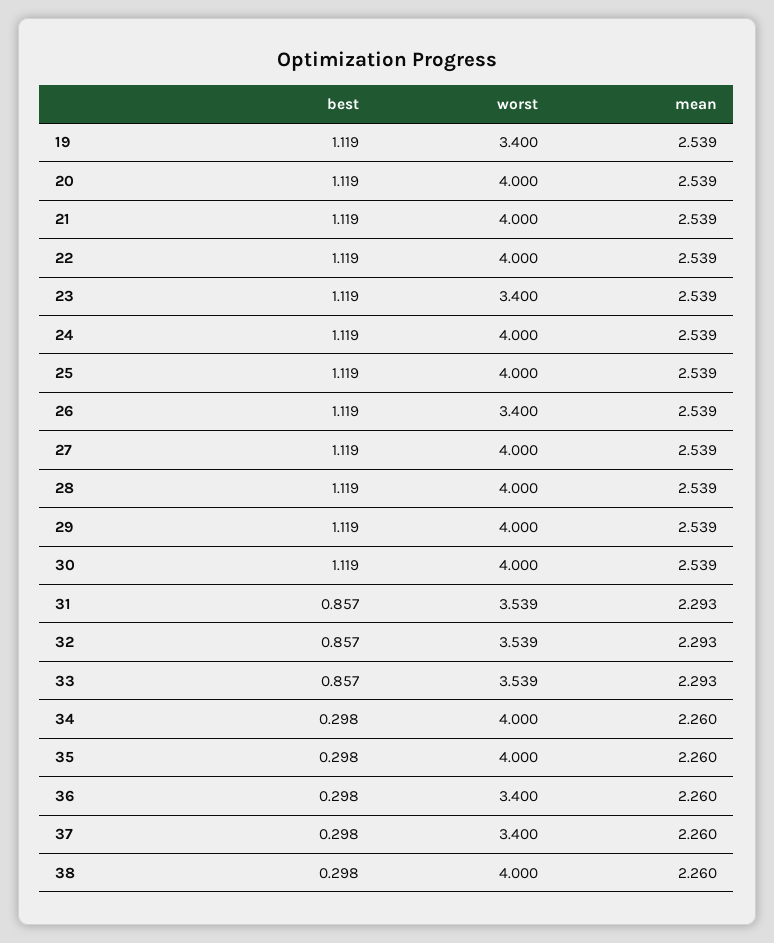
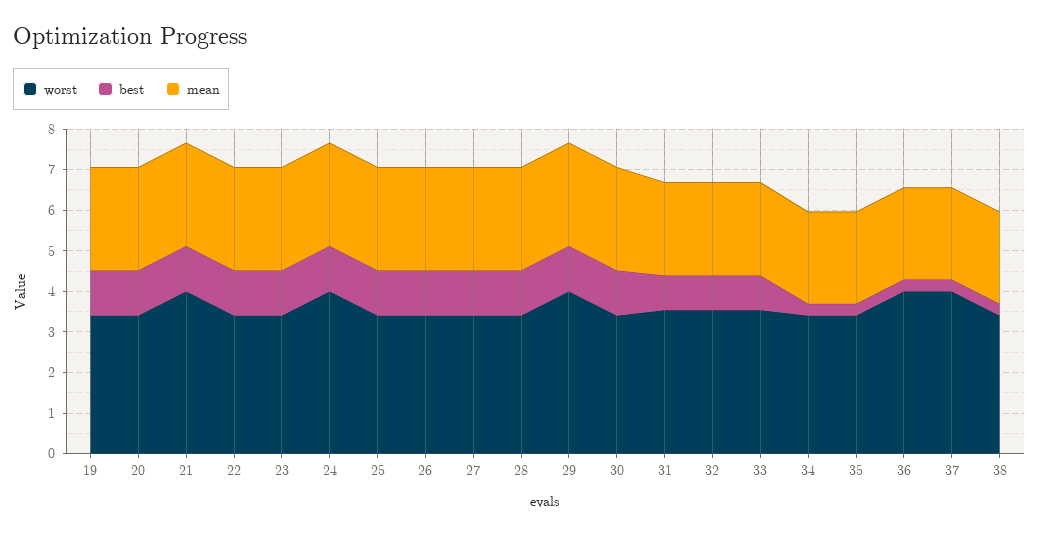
worst, 20: 4 -> 3.4
worst, 22: 4 -> 3.4
worst, 25: 4 -> 3.4
worst, 27: 4 -> 3.4
worst, 28: 4 -> 3.4
worst, 30: 4 -> 3.4
worst, 34: 4 -> 3.4
worst, 35: 4 -> 3.4
worst, 36: 3.4 -> 4
worst, 37: 3.4 -> 4
worst, 38: 4 -> 3.4

